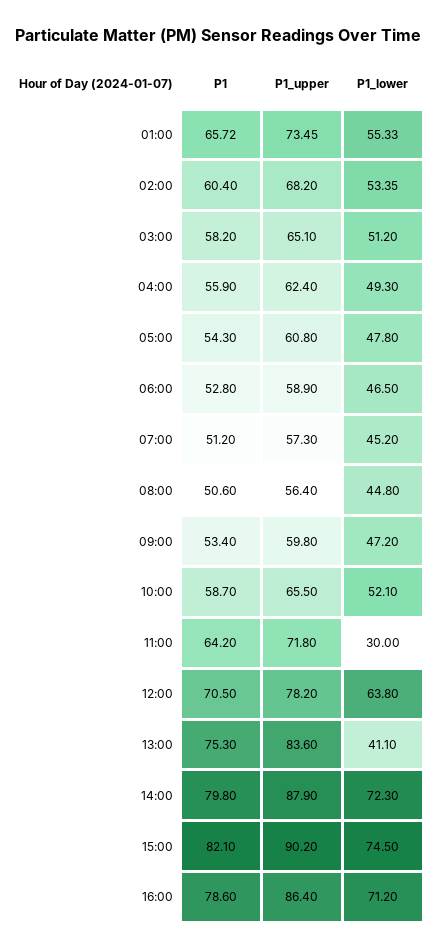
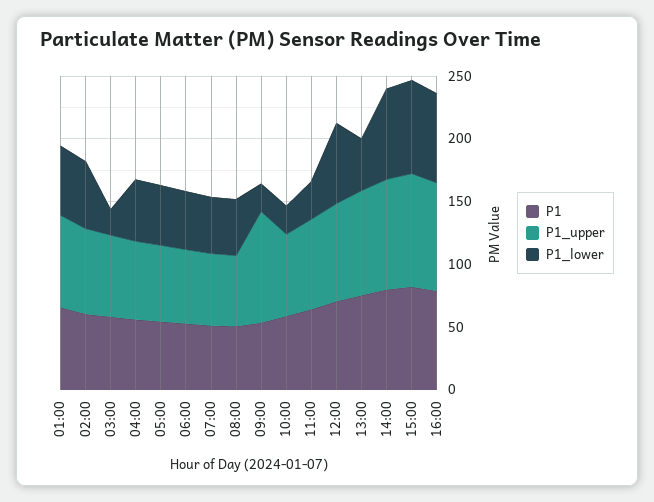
P1_lower, 03:00: 51.2 -> 20
P1_upper, 09:00: 59.8 -> 90
P1_lower, 09:00: 47.2 -> 20
P1_lower, 10:00: 52.1 -> 20

